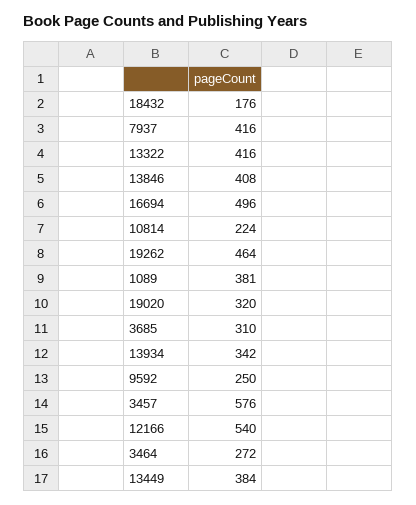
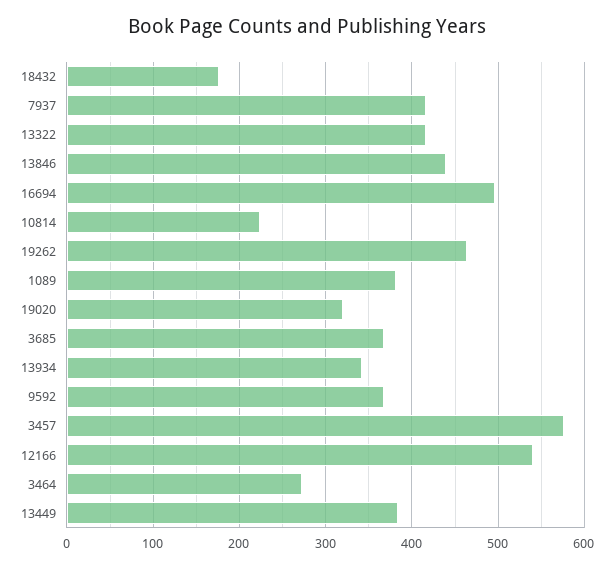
13846: 408 -> 440
3685: 310 -> 370
9592: 250 -> 370

